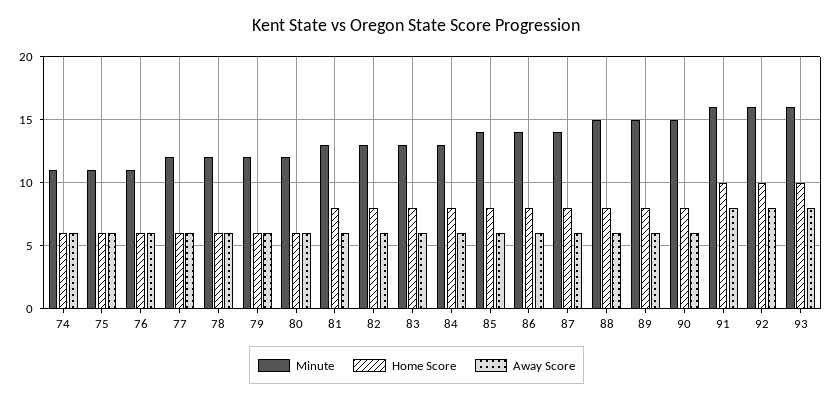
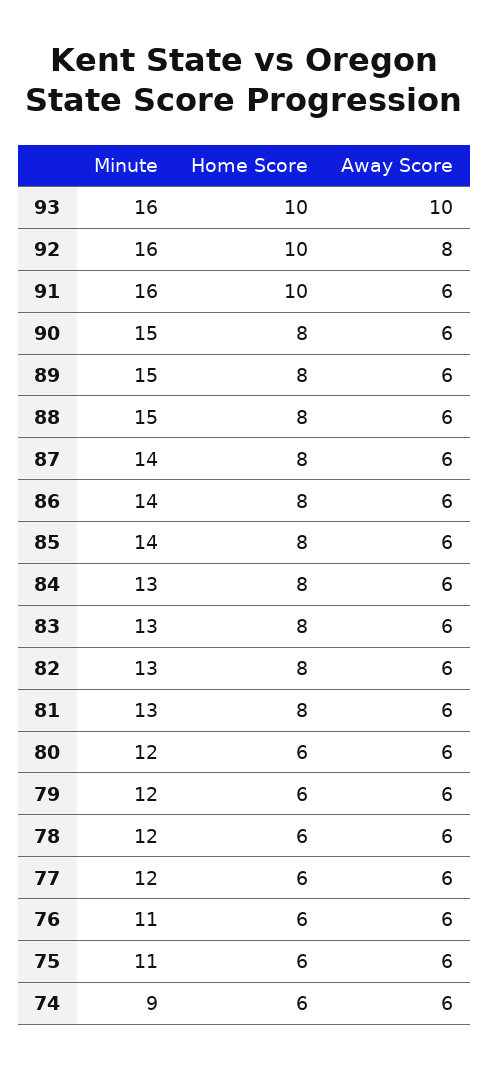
Minute, 74: 11 -> 9
Away Score, 91: 8 -> 6
Away Score, 93: 8 -> 10

